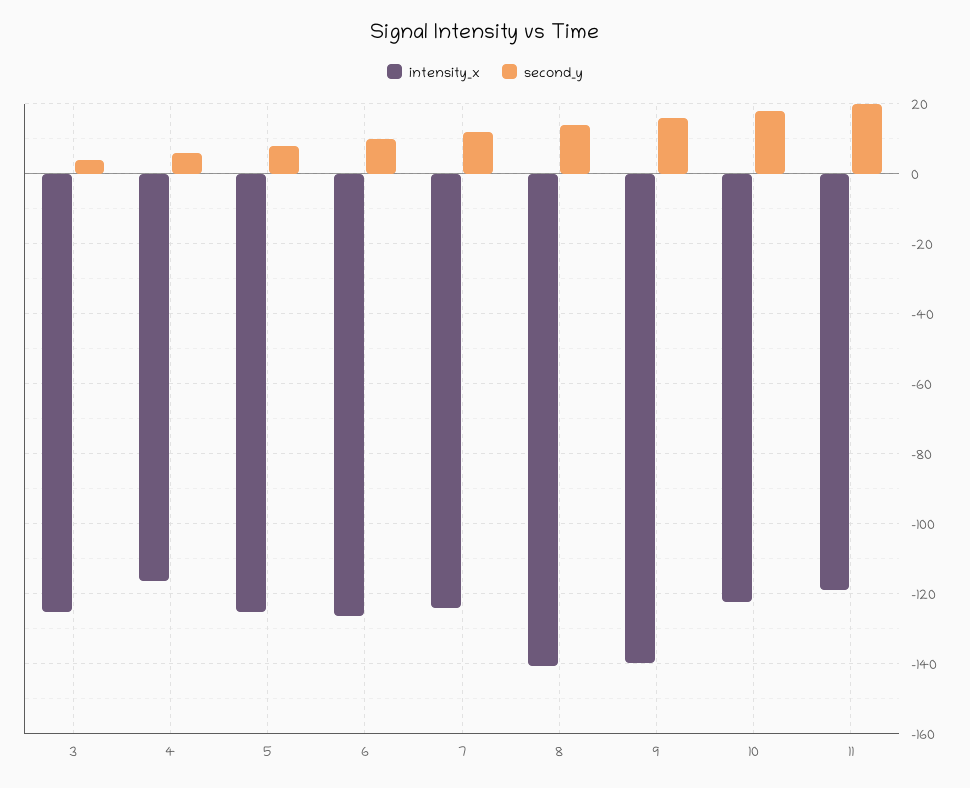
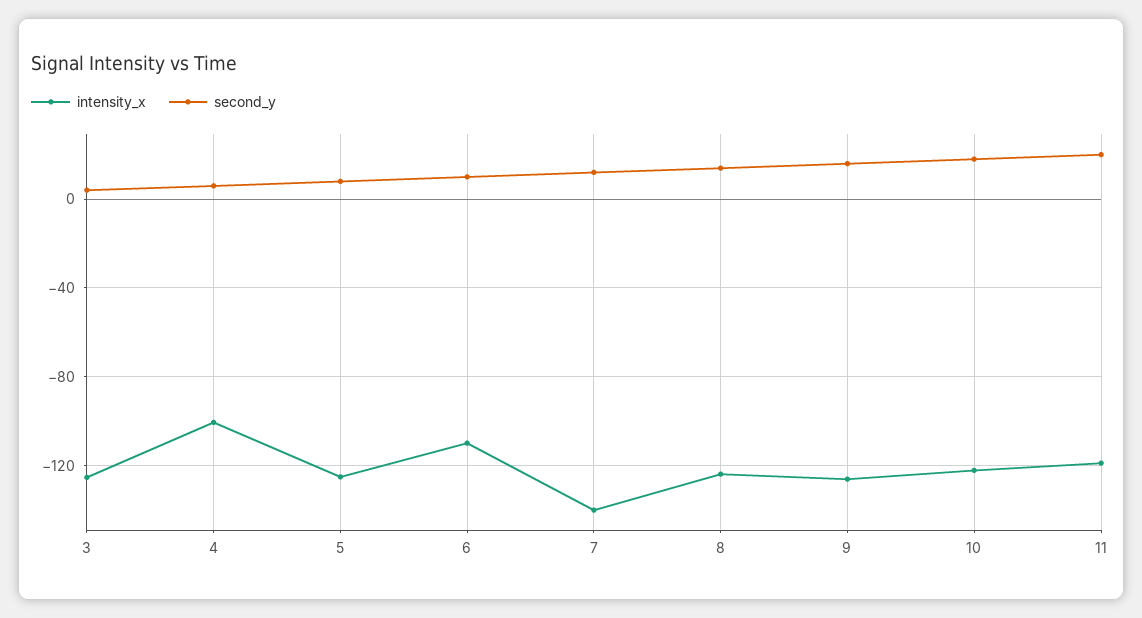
intensity_x, 4: -116 -> -100
intensity_x, 6: -126 -> -110
intensity_x, 7: -124 -> -140
intensity_x, 8: -140 -> -125
intensity_x, 9: -140 -> -125

